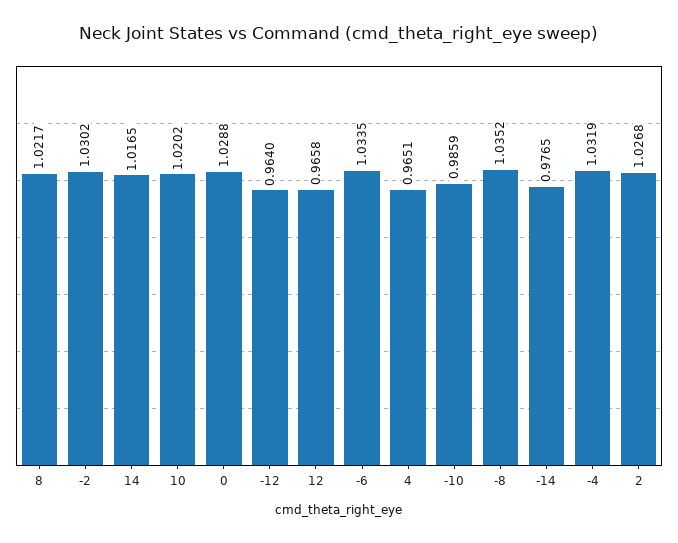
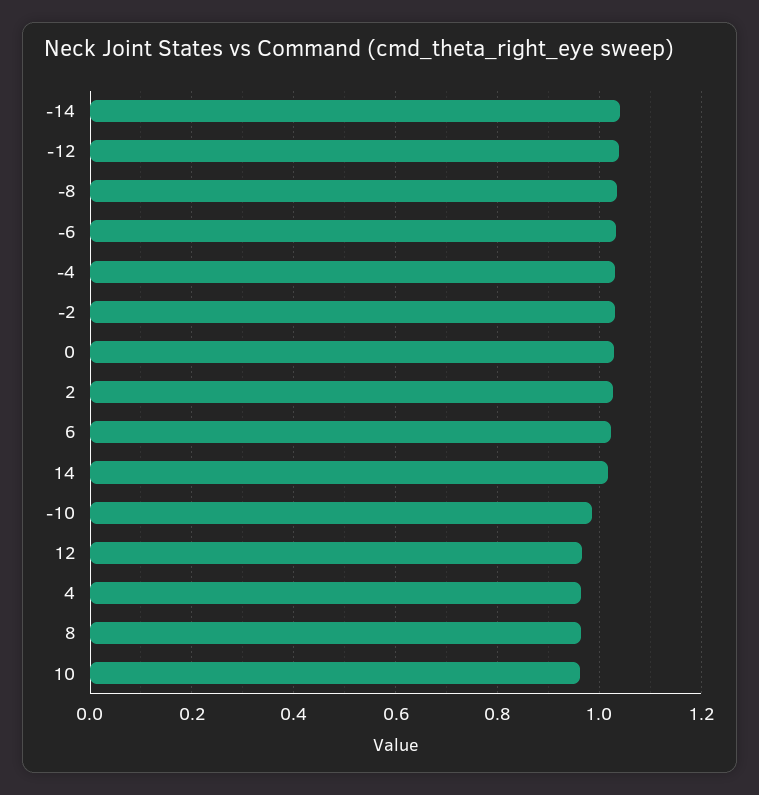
8: 1.0217 -> 0.96
10: 1.0202 -> 0.96
-12: 0.964 -> 1.04
-14: 0.9765 -> 1.04
6: none -> 1.02

